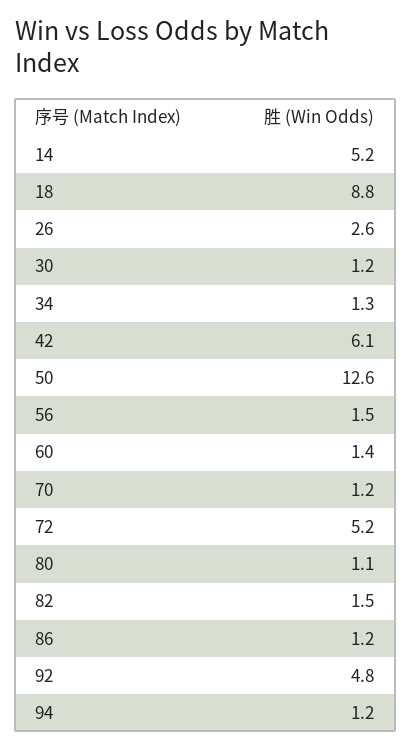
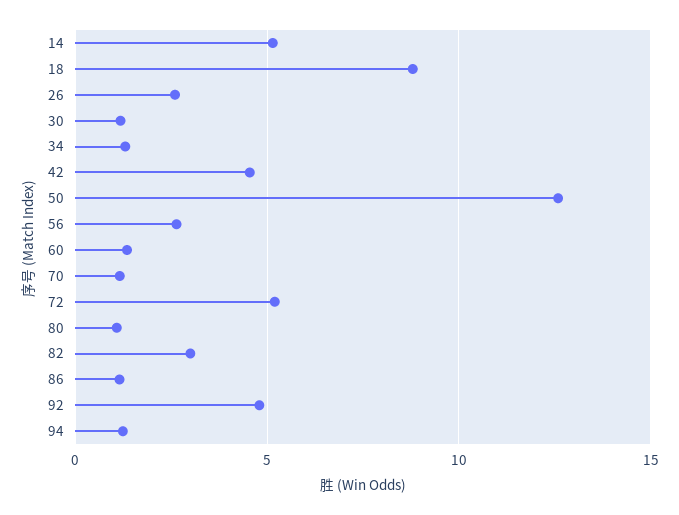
42: 6.1 -> 4.5
56: 1.5 -> 2.5
82: 1.5 -> 3

